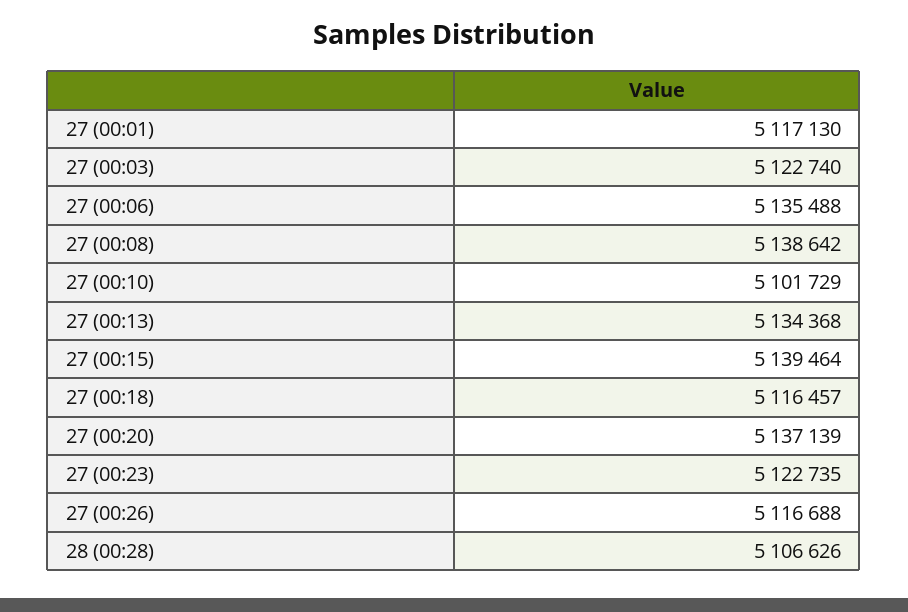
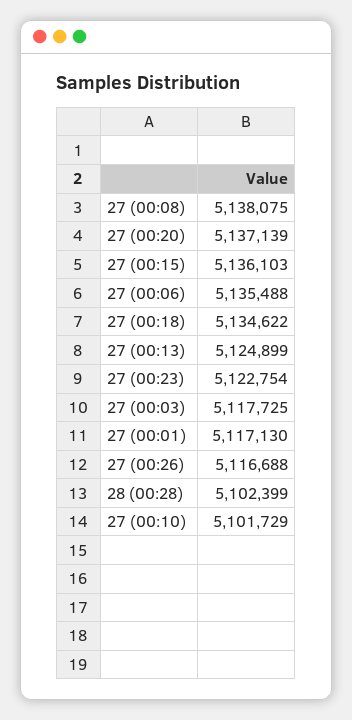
27 (00:03): 5122740 -> 5117725
27 (00:08): 5138642 -> 5138075
27 (00:13): 5134368 -> 5124899
27 (00:15): 5139464 -> 5136103
27 (00:18): 5116457 -> 5134622
27 (00:23): 5122735 -> 5122754
28 (00:28): 5106626 -> 5102399

